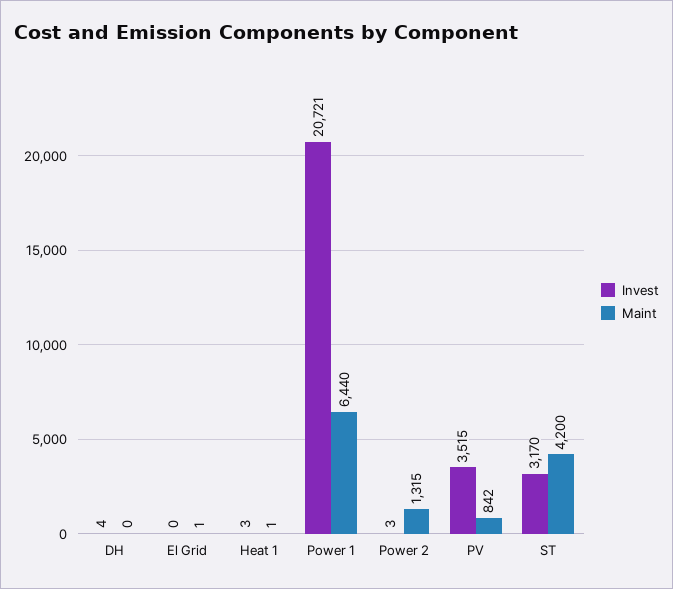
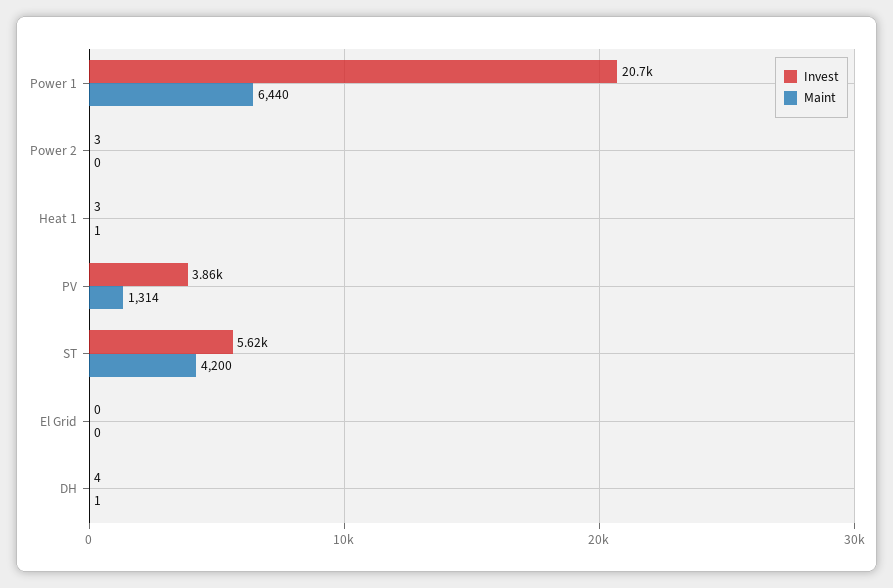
Maint, DH: 0 -> 1
Maint, El Grid: 1 -> 0
Maint, Power 2: 1315 -> 0
Invest, PV: 3515 -> 3860
Maint, PV: 842 -> 1314
Invest, ST: 3170 -> 5620

